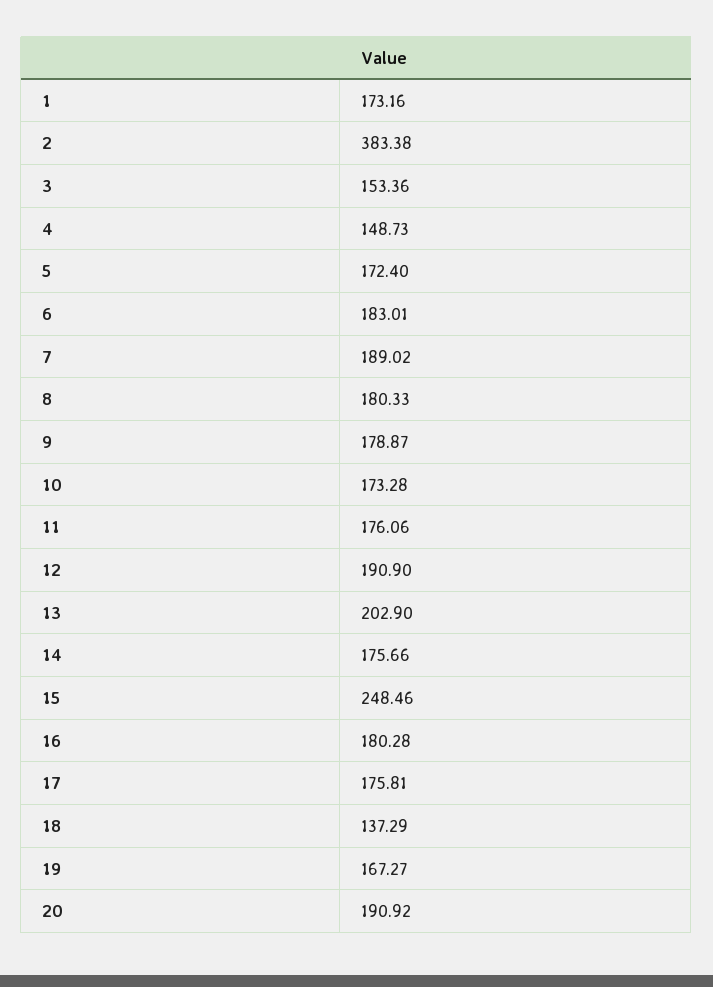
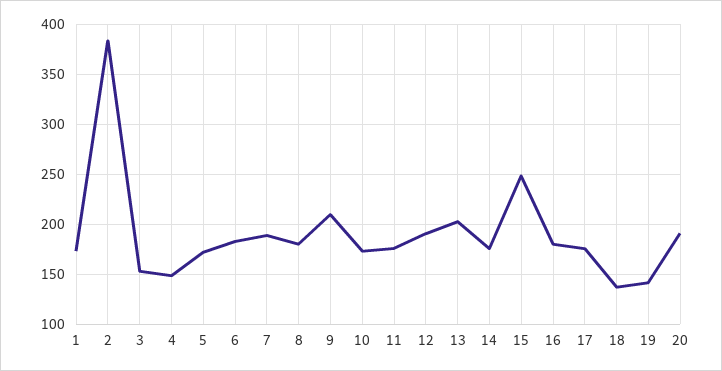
9: 178.87 -> 210
19: 167.27 -> 140

